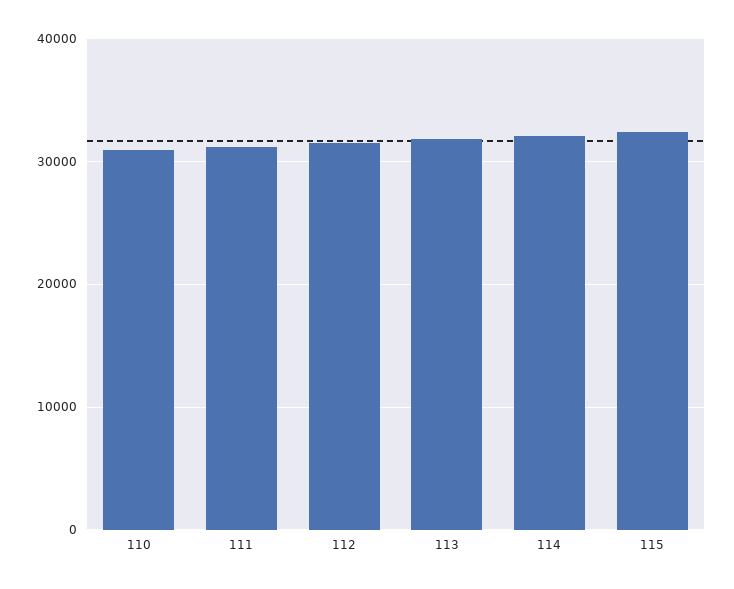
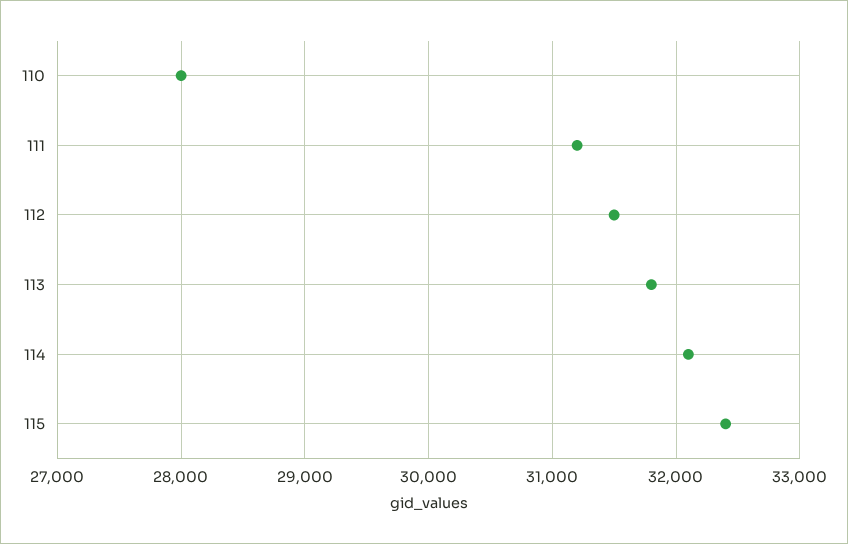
110: 31000 -> 28000

